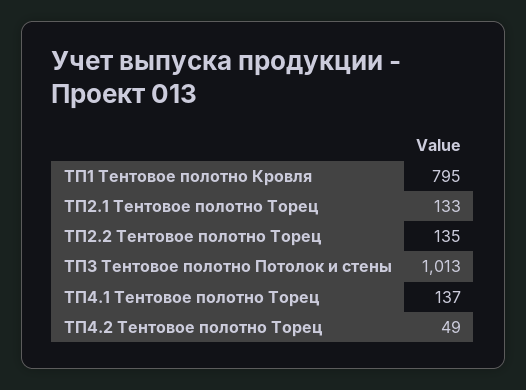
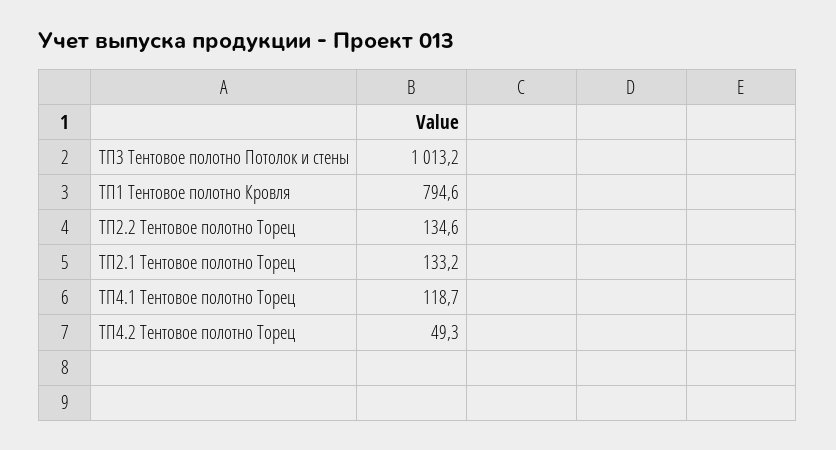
ТП4.1 Тентовое полотно Торец: 137 -> 118.7

